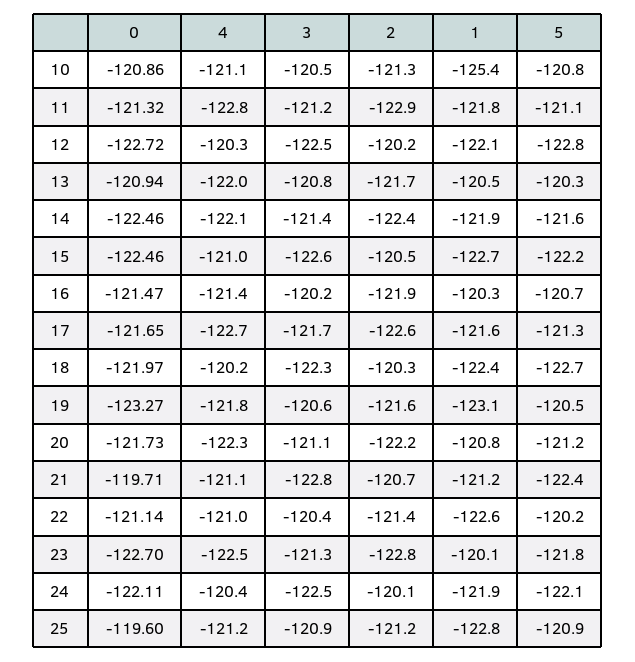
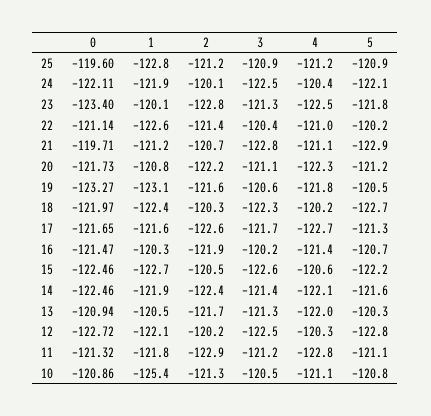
3, 13: -120.8 -> -121.3
4, 15: -121 -> -120.6
5, 21: -122.4 -> -122.9
0, 23: -122.7 -> -123.4

